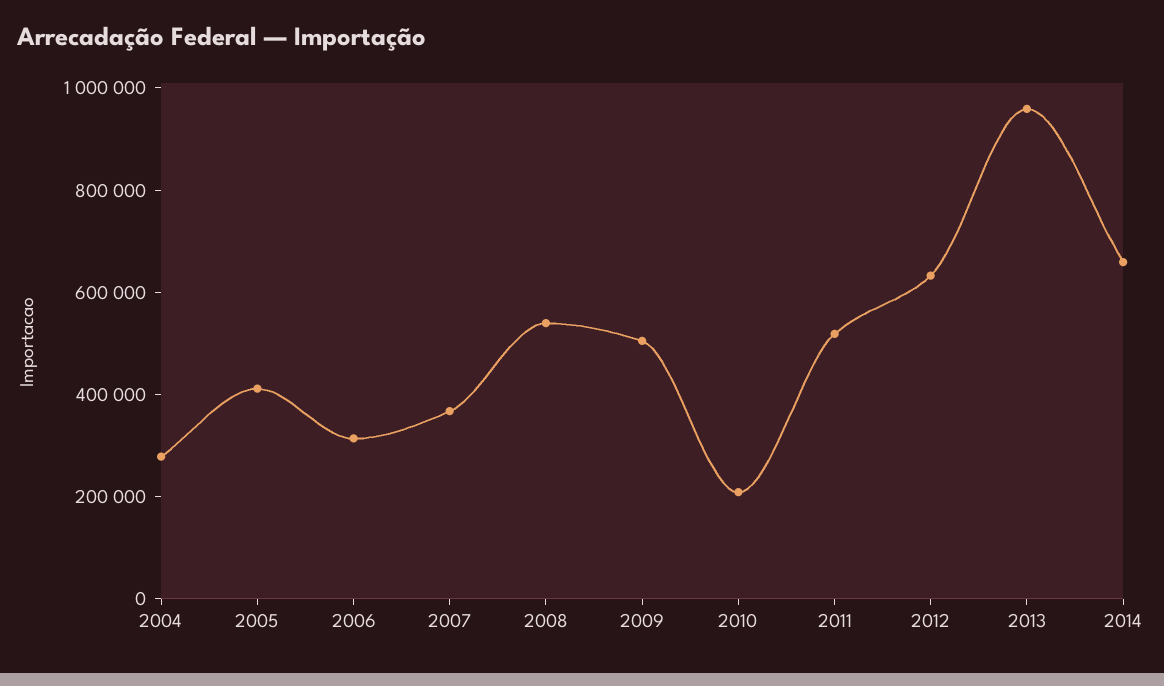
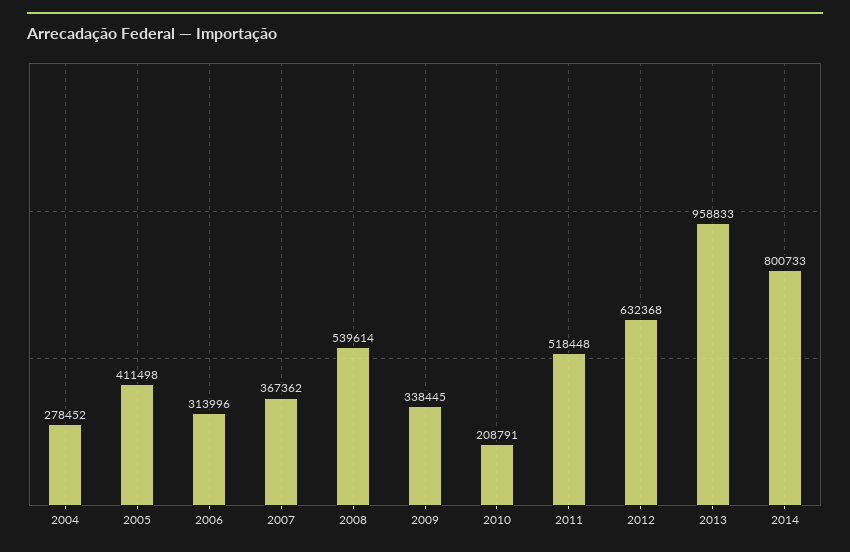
2009: 500000 -> 338445
2014: 650000 -> 800733

